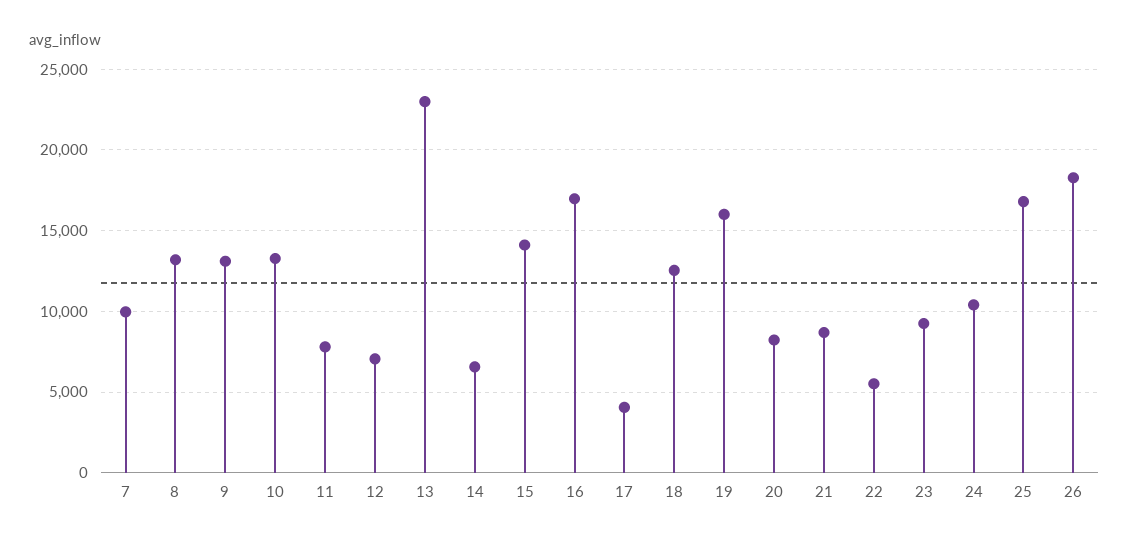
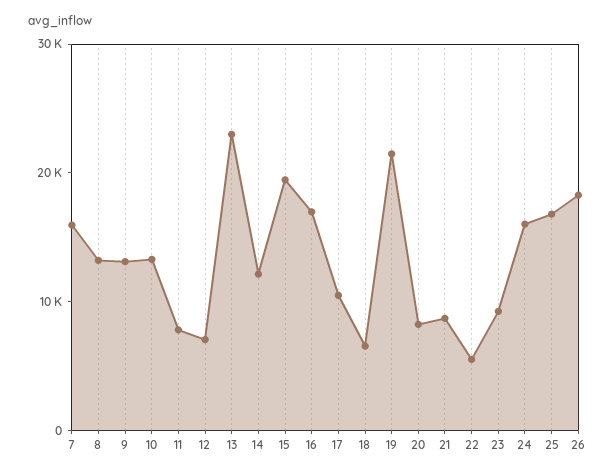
7: 10000 -> 16000
14: 6500 -> 12000
15: 14000 -> 20000
17: 4000 -> 10000
18: 12500 -> 6000
19: 16000 -> 22000
24: 10500 -> 16000

